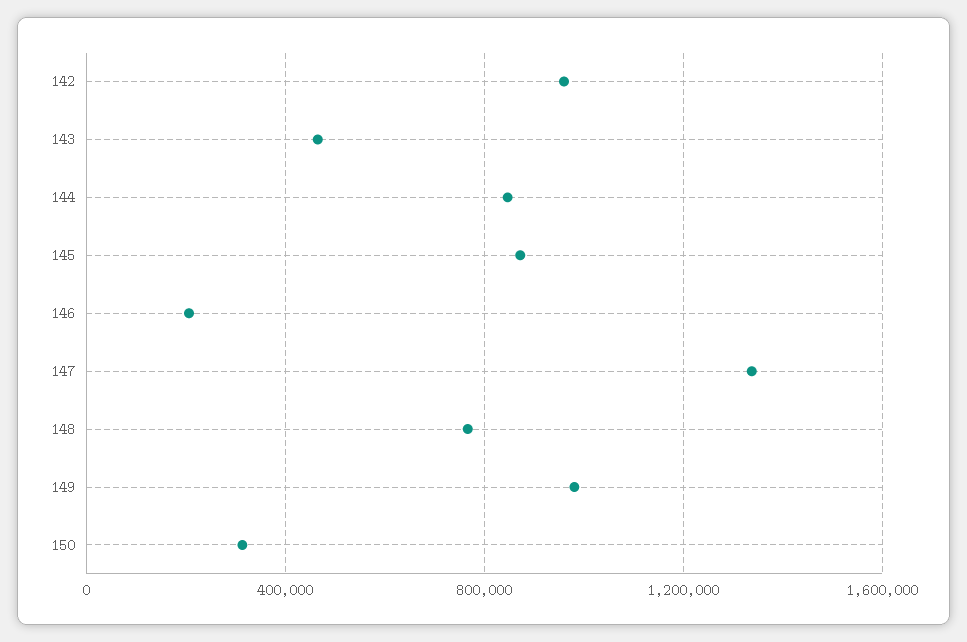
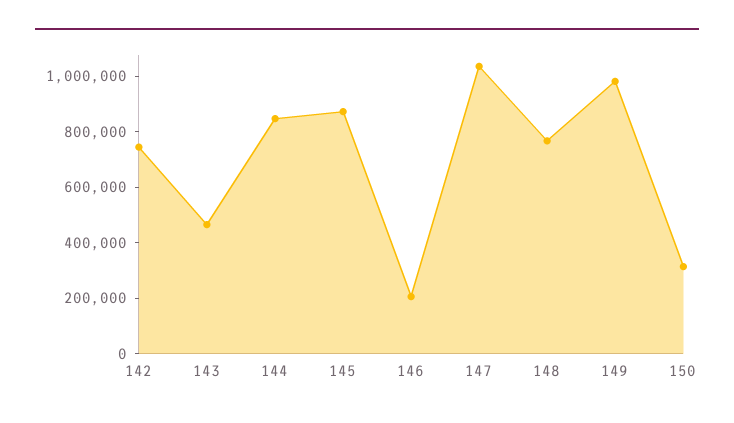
142: 950000 -> 750000
147: 1350000 -> 1050000

